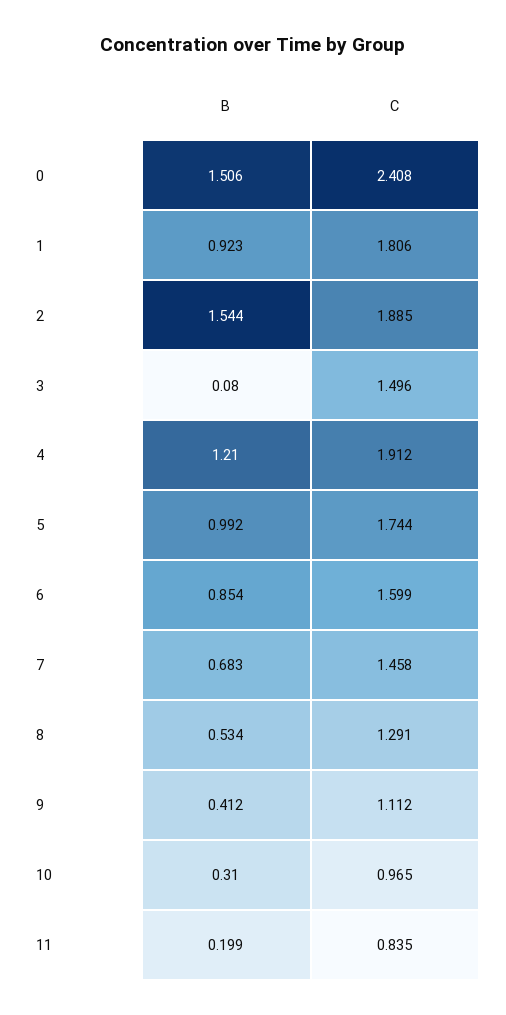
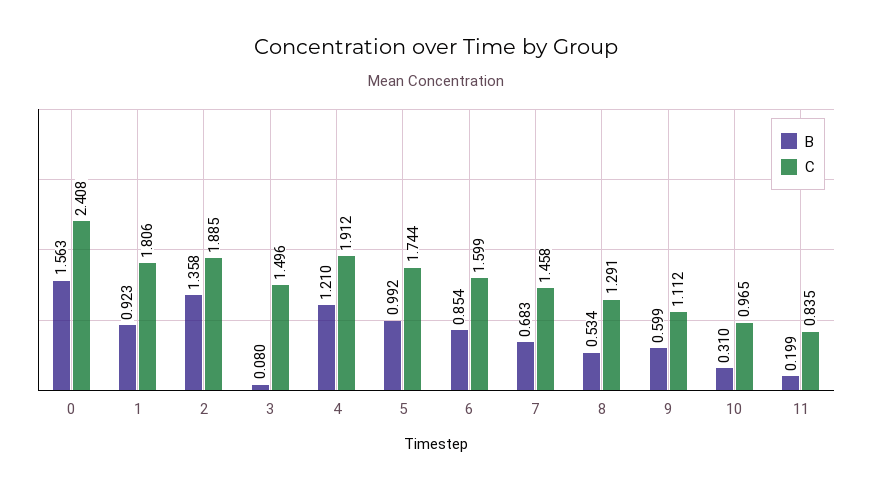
B, 0: 1.506 -> 1.563
B, 2: 1.544 -> 1.358
B, 9: 0.412 -> 0.599

